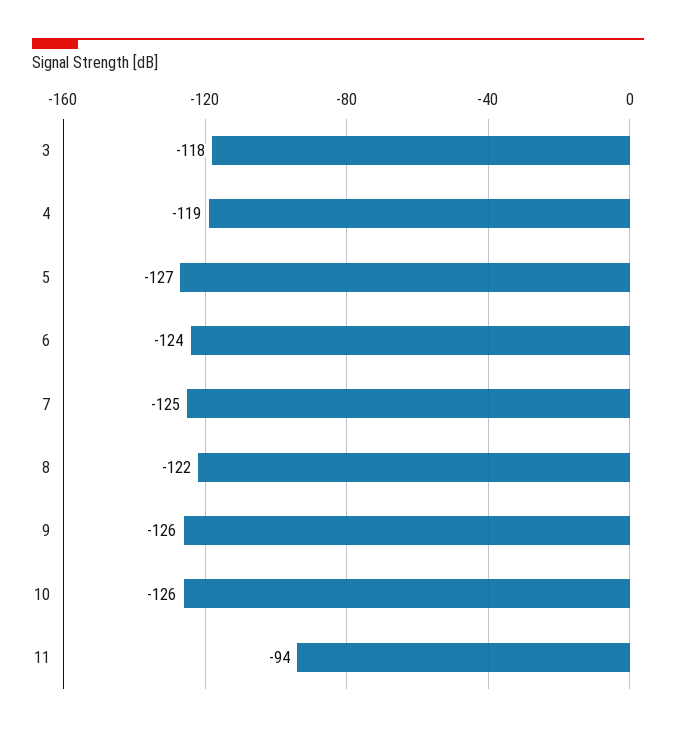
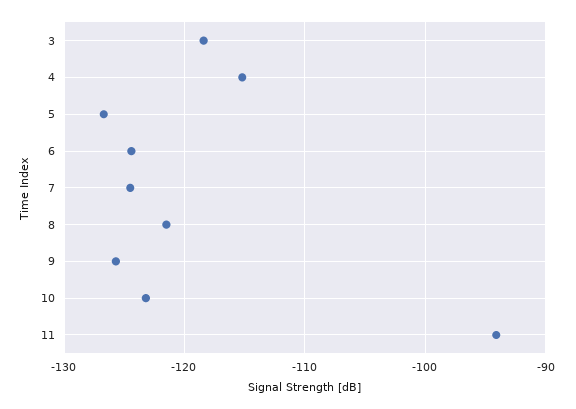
4: -119 -> -115
10: -126 -> -123

